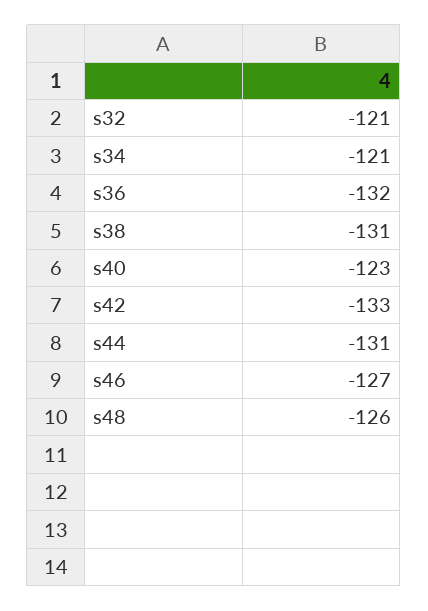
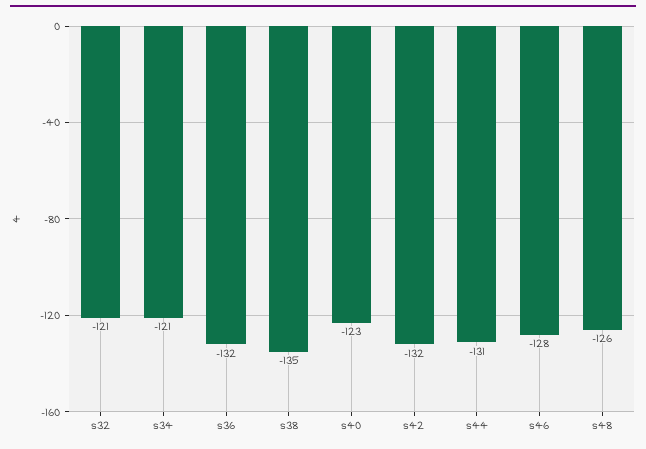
s38: -131 -> -135
s42: -133 -> -132
s46: -127 -> -128

